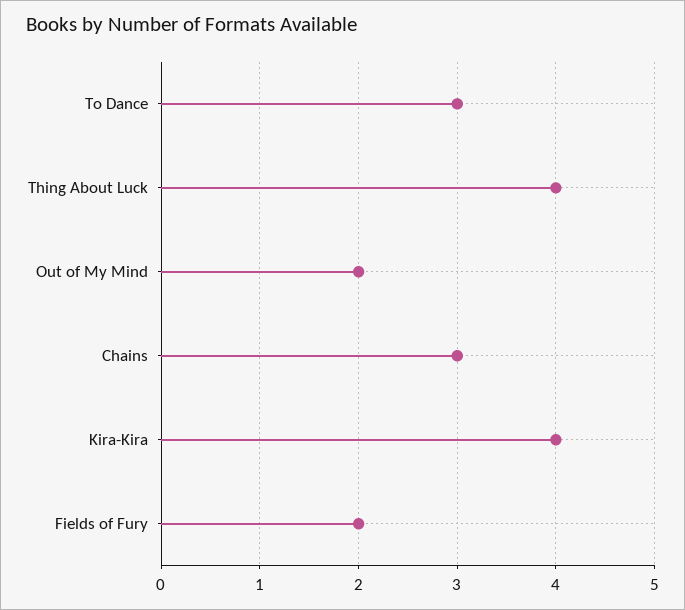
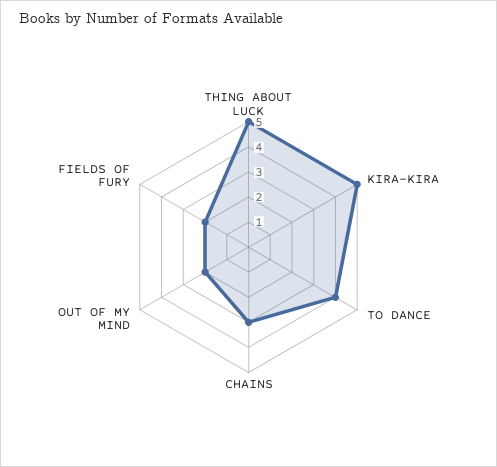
To Dance: 3 -> 4
Thing About Luck: 4 -> 5
Kira-Kira: 4 -> 5

